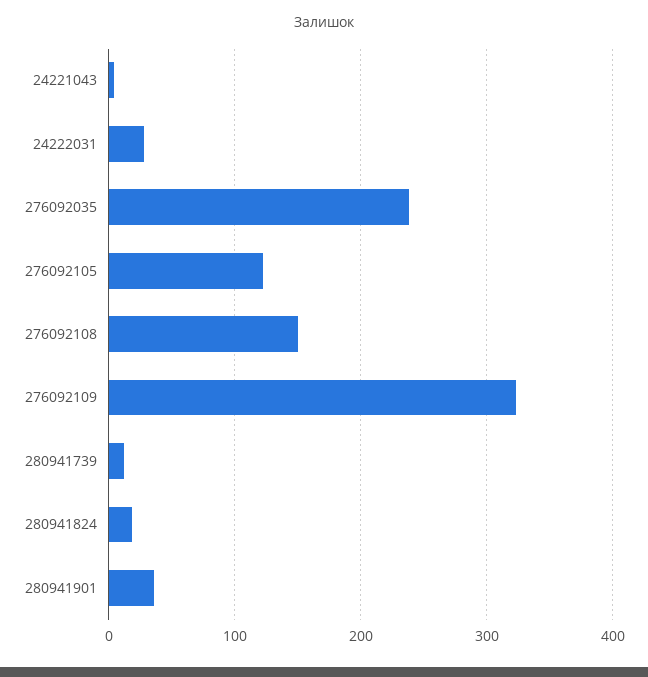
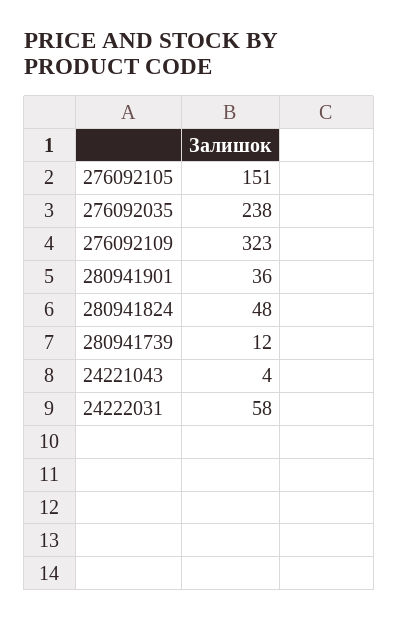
24222031: 30 -> 58
276092105: 120 -> 151
276092108: 150 -> none
280941824: 20 -> 48

